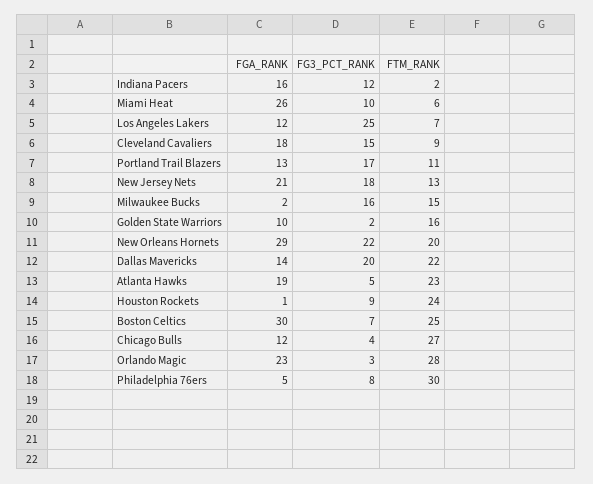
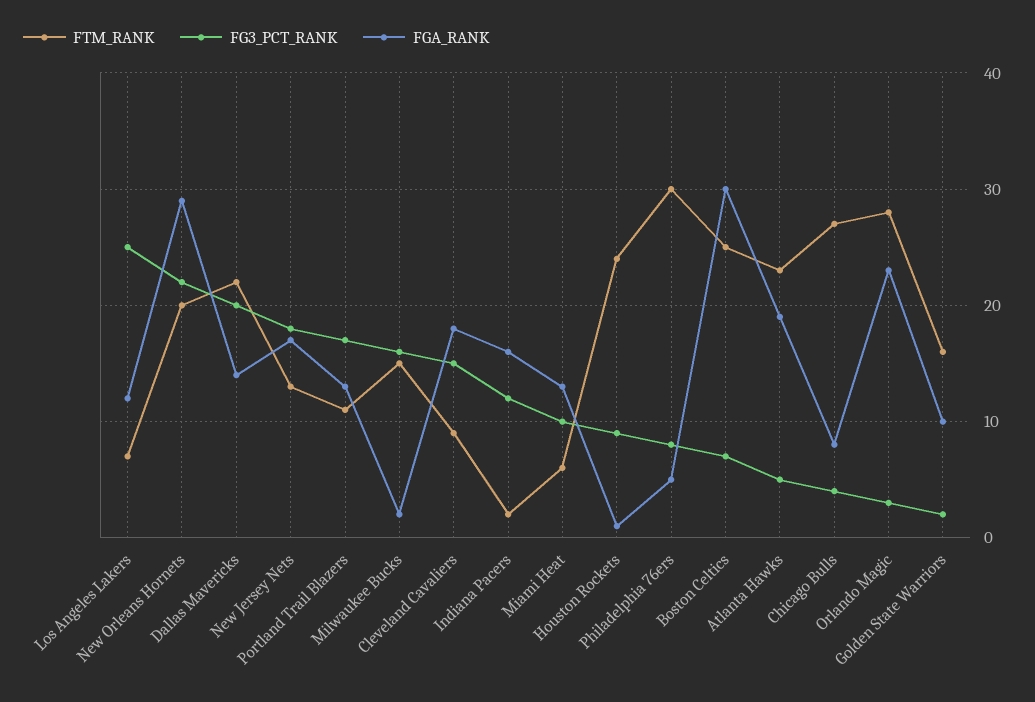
FGA_RANK, Miami Heat: 26 -> 13
FGA_RANK, New Jersey Nets: 21 -> 17
FGA_RANK, Chicago Bulls: 12 -> 8

